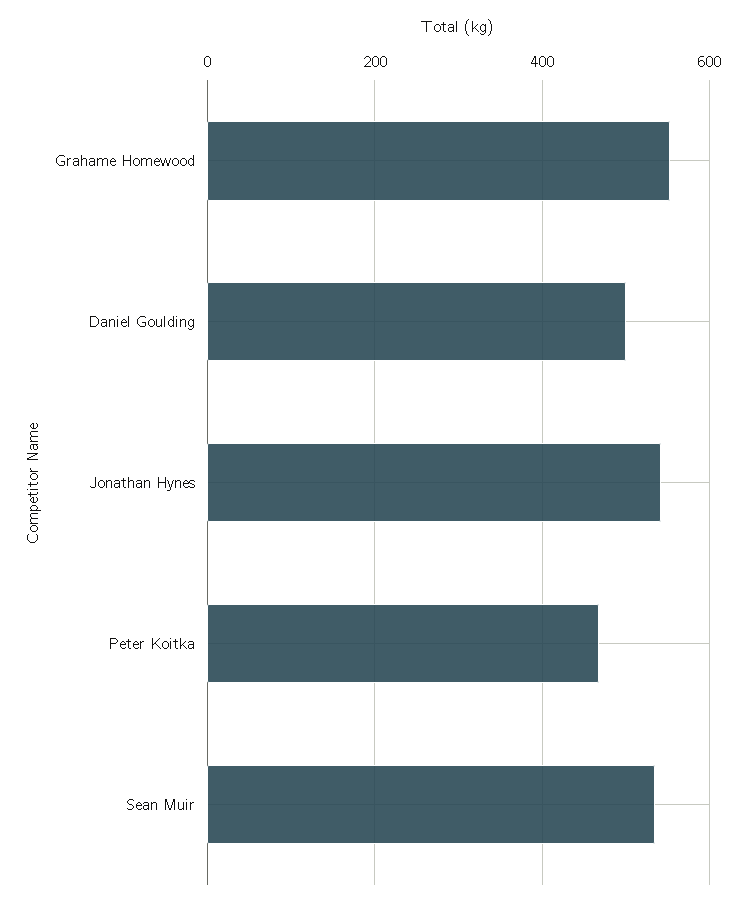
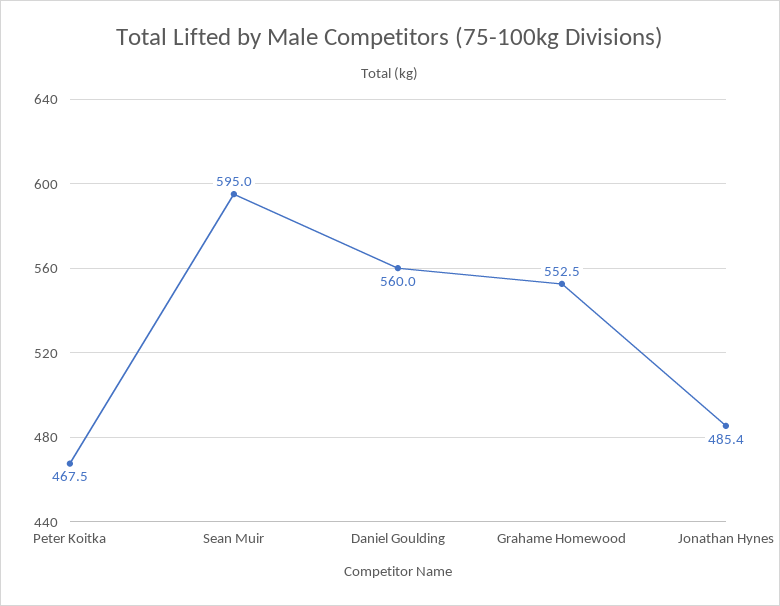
Daniel Goulding: 500 -> 560
Jonathan Hynes: 540 -> 485.4
Sean Muir: 540 -> 595

